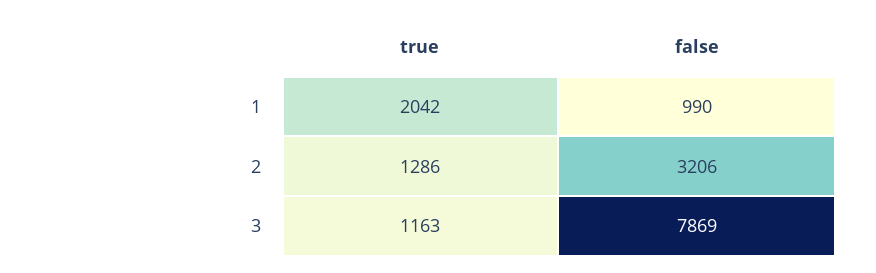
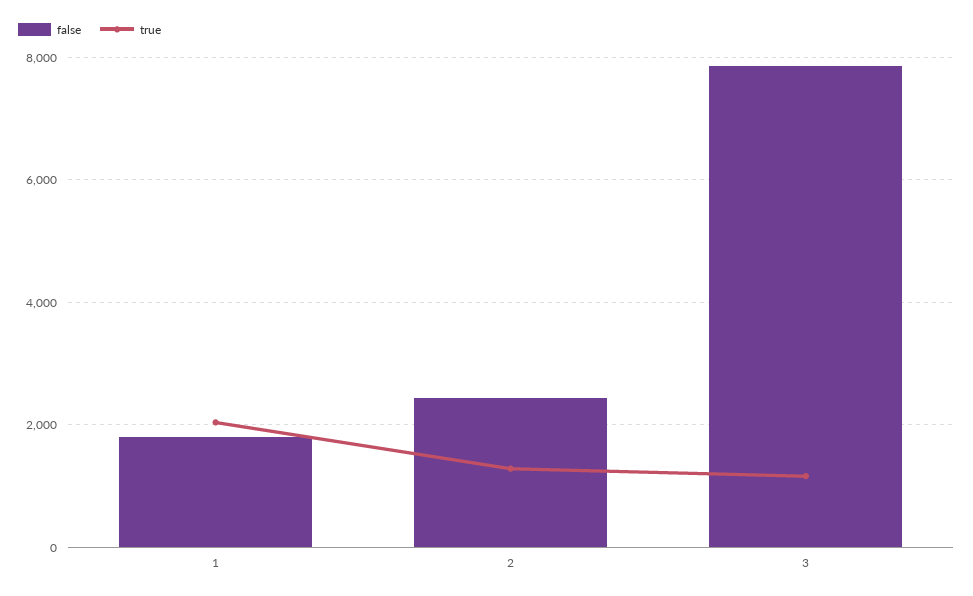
false, 1: 990 -> 1800
false, 2: 3206 -> 2400

